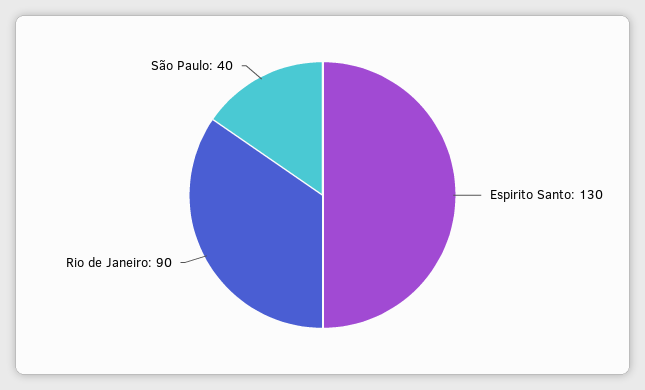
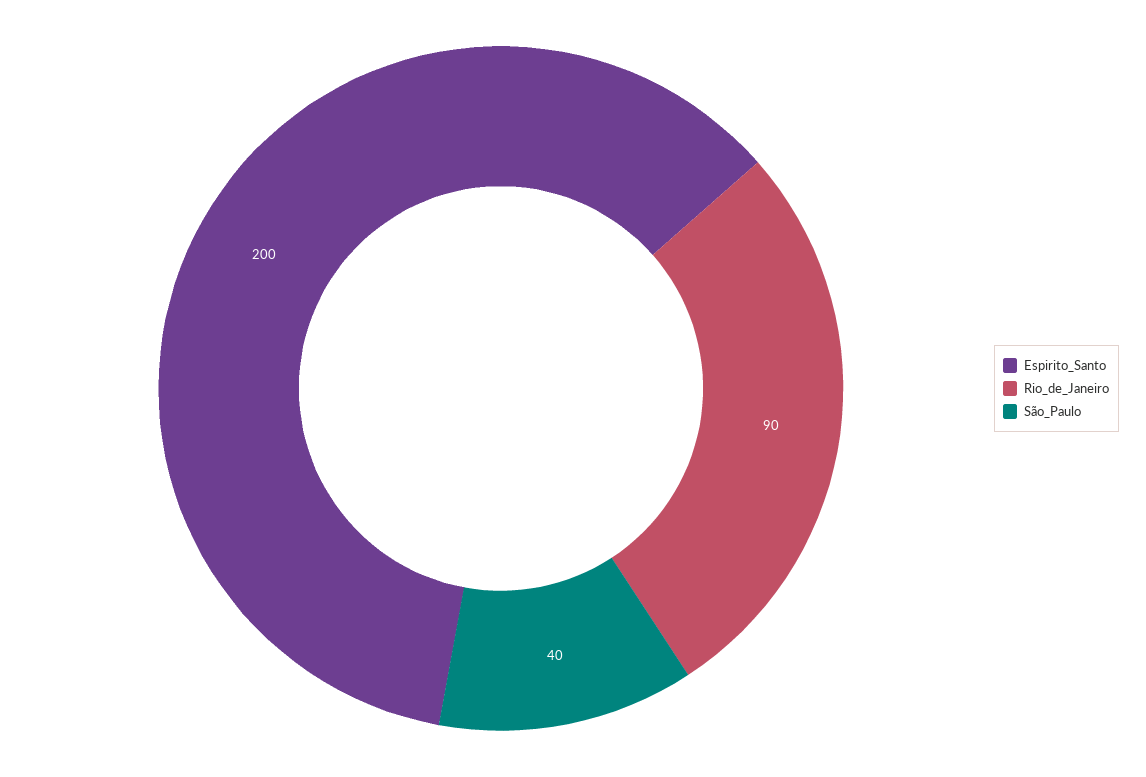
Espirito Santo: 130 -> 200

